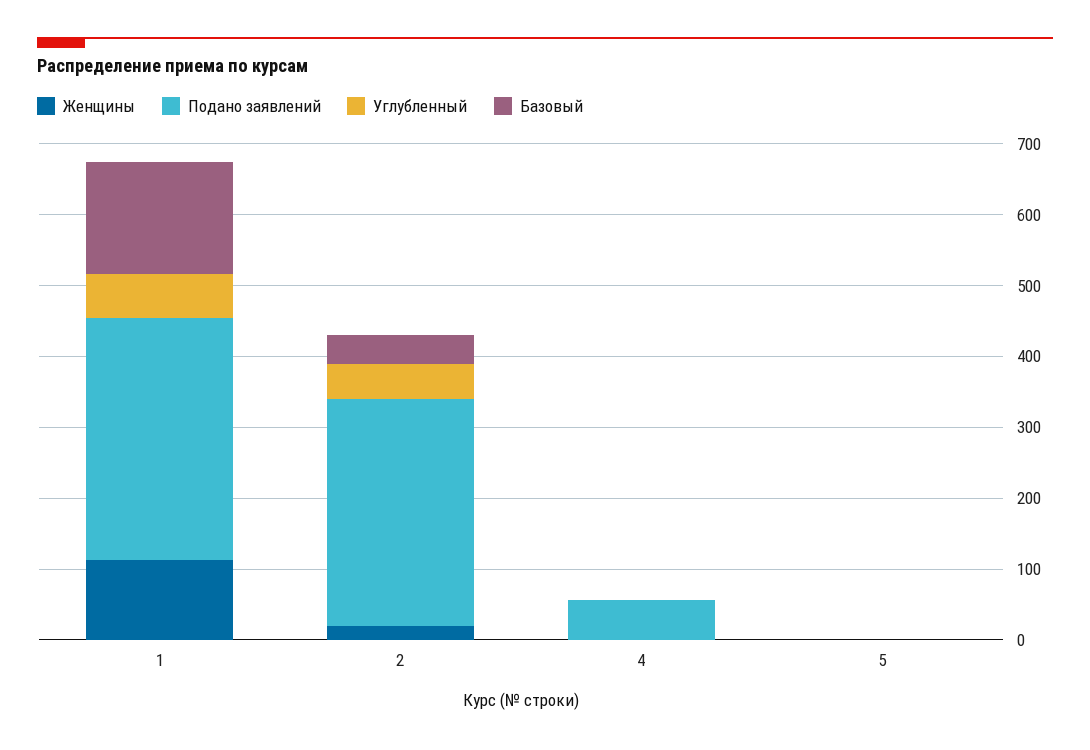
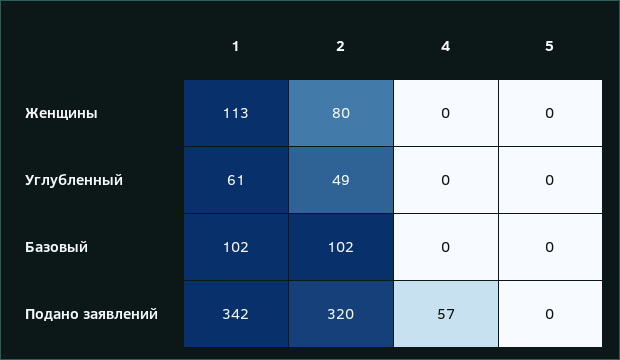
Базовый, 1: 160 -> 102
Женщины, 2: 20 -> 80
Базовый, 2: 40 -> 102

